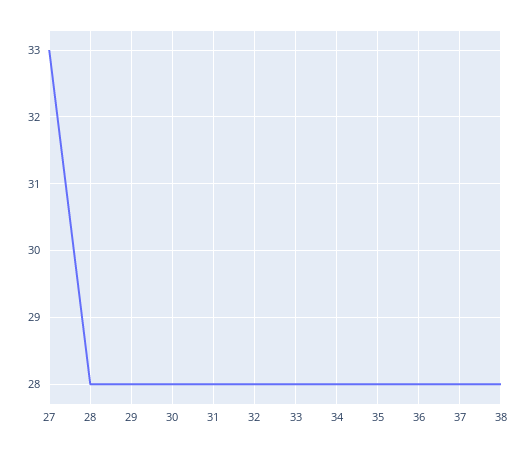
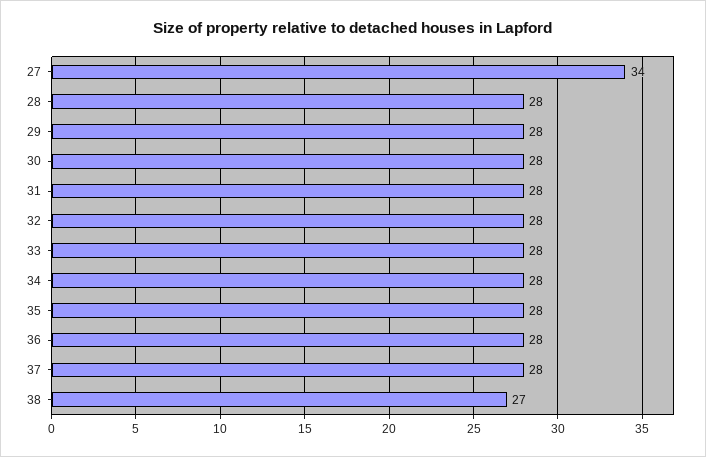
27: 33 -> 34
38: 28 -> 27

